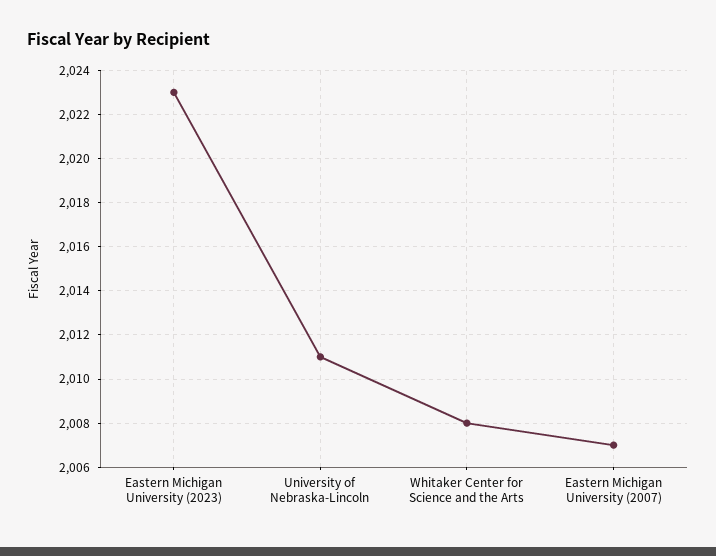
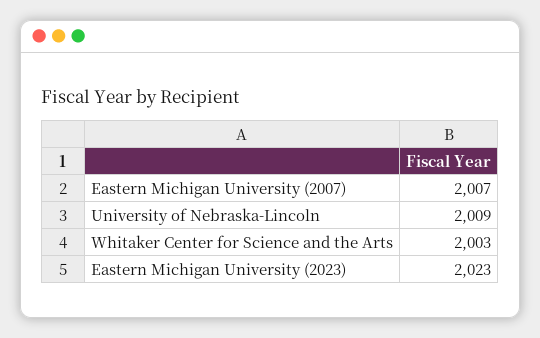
University of Nebraska-Lincoln: 2011 -> 2009
Whitaker Center for Science and the Arts: 2008 -> 2003

